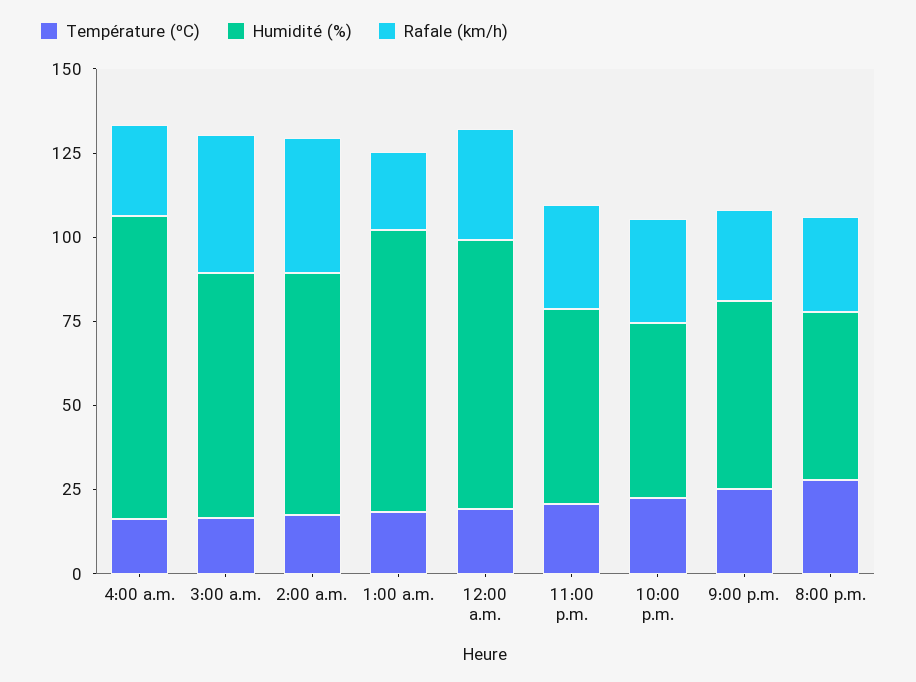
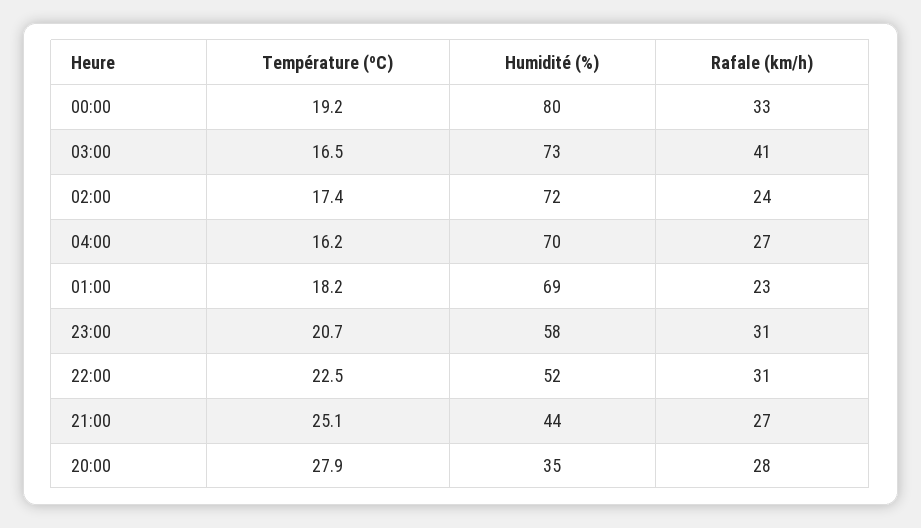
Humidité (%), 4:00 a.m.: 90 -> 70
Rafale (km/h), 2:00 a.m.: 40 -> 24
Humidité (%), 1:00 a.m.: 85 -> 69
Humidité (%), 9:00 p.m.: 55 -> 44
Humidité (%), 8:00 p.m.: 50 -> 35

